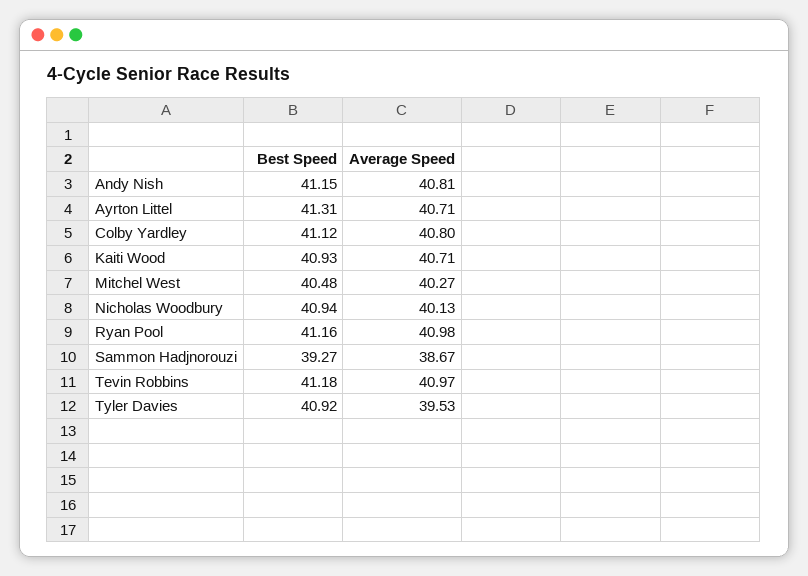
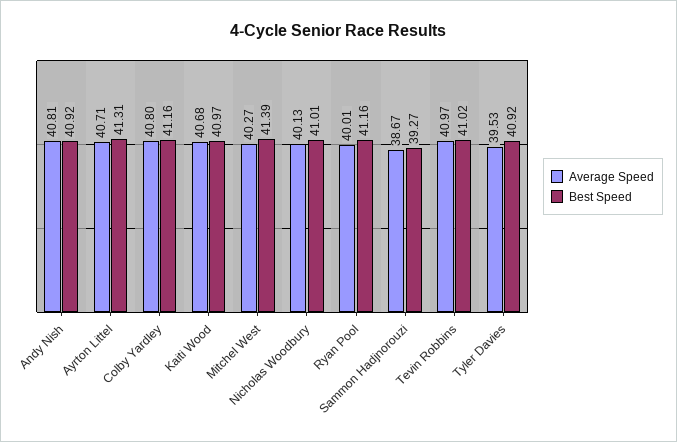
Best Speed, Andy Nish: 41.15 -> 40.92
Best Speed, Colby Yardley: 41.12 -> 41.16
Best Speed, Kaiti Wood: 40.93 -> 40.97
Average Speed, Kaiti Wood: 40.71 -> 40.68
Best Speed, Mitchel West: 40.48 -> 41.39
Best Speed, Nicholas Woodbury: 40.94 -> 41.01
Average Speed, Ryan Pool: 40.98 -> 40.01
Best Speed, Tevin Robbins: 41.18 -> 41.02

